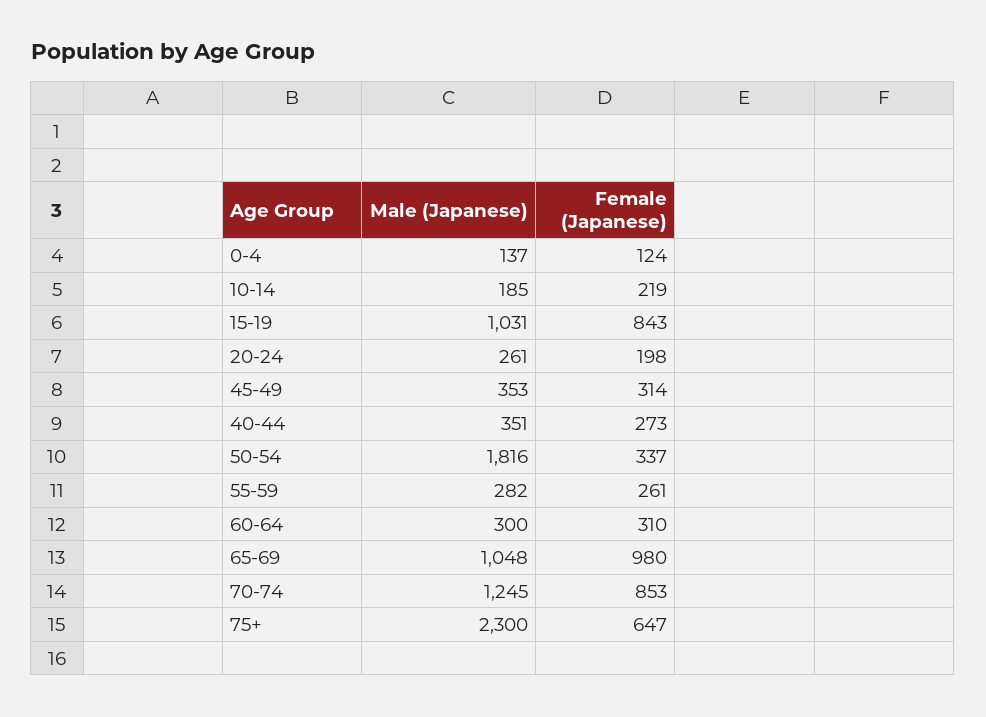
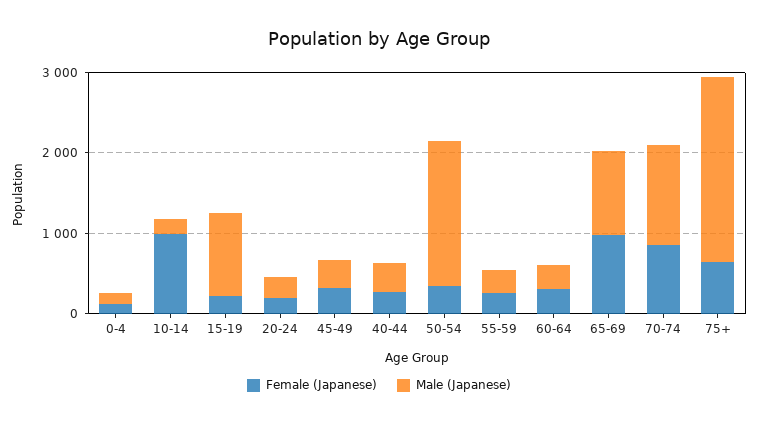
Female (Japanese), 10-14: 219 -> 1000
Female (Japanese), 15-19: 843 -> 200

